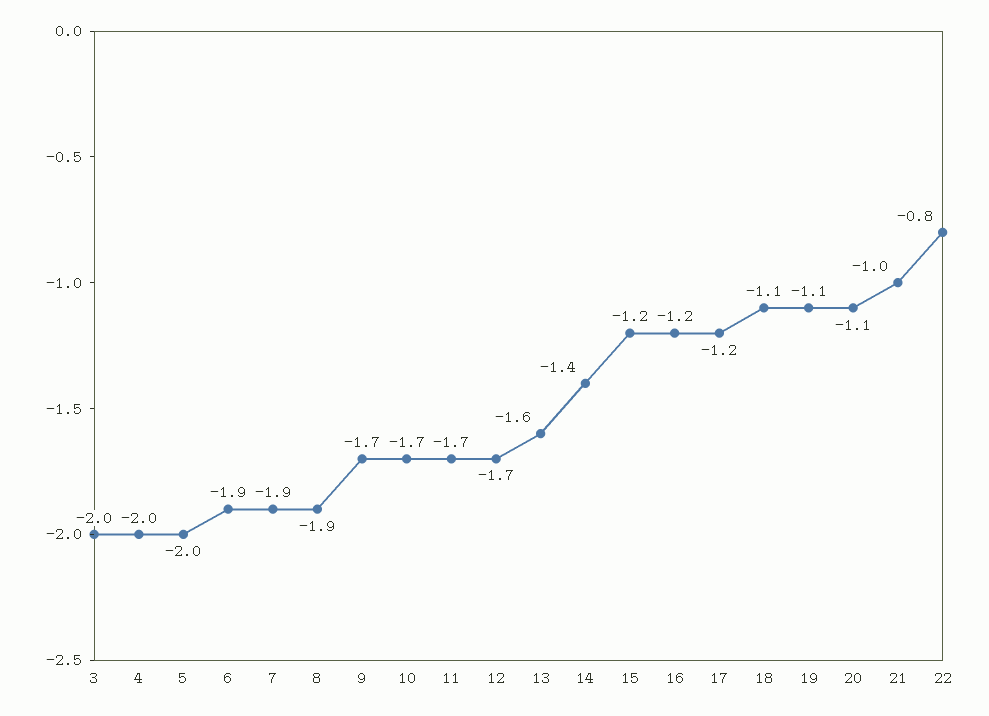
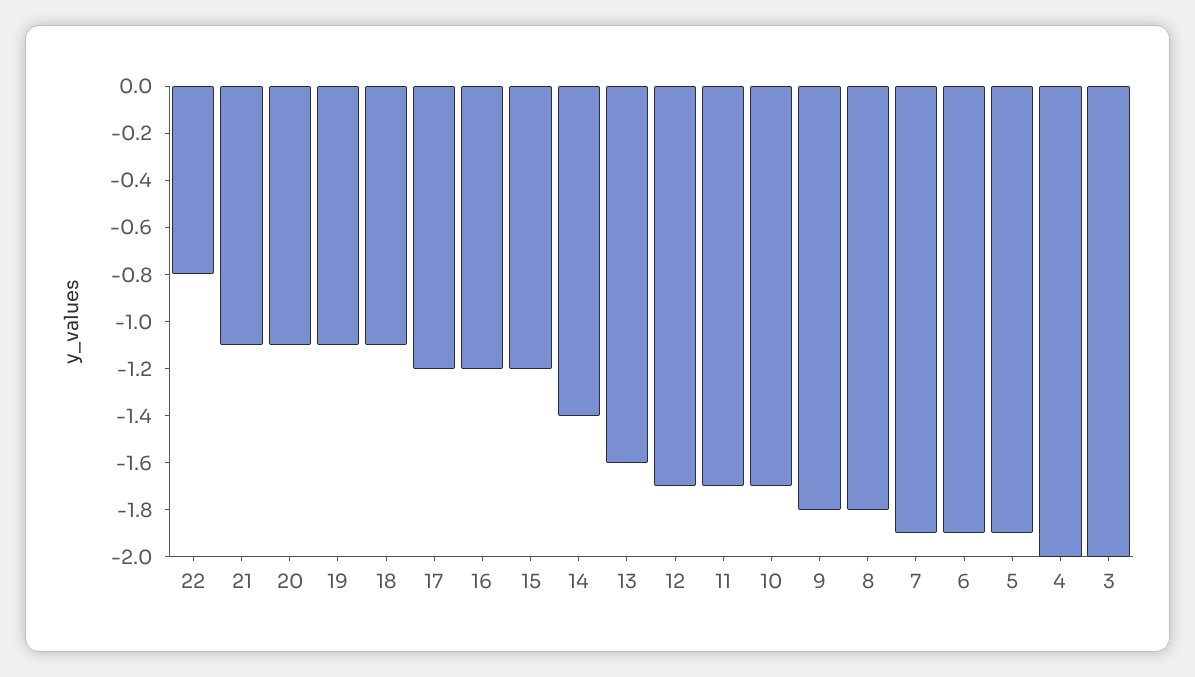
5: -2 -> -1.9
8: -1.9 -> -1.8
9: -1.7 -> -1.8
21: -1 -> -1.1

